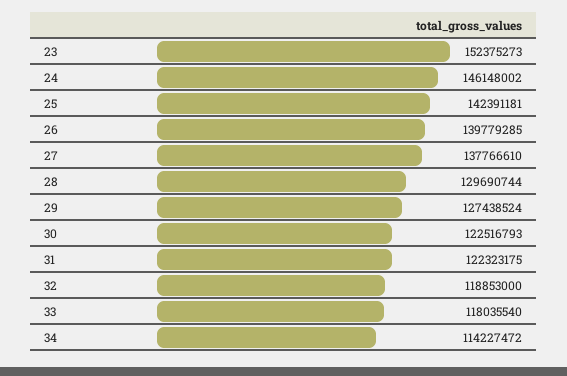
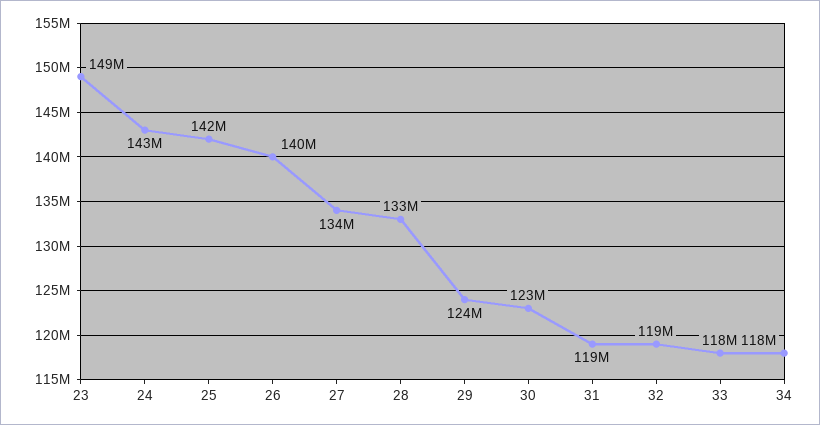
23: 152375273 -> 149000000
24: 146148002 -> 143000000
27: 137766610 -> 134000000
28: 129690744 -> 133000000
29: 127438524 -> 124000000
31: 122323175 -> 119000000
34: 114227472 -> 118000000

